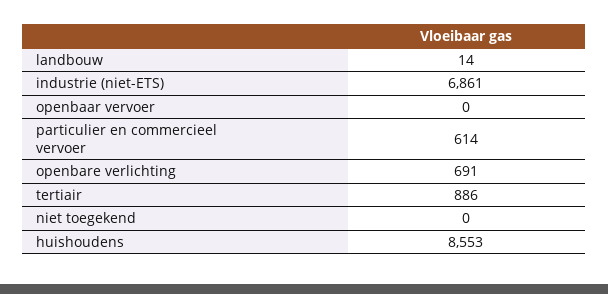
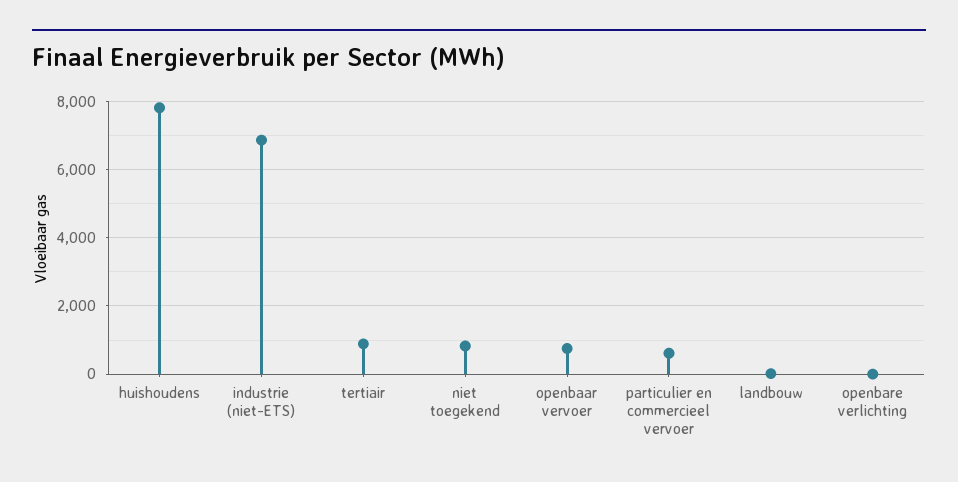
openbaar vervoer: 0 -> 800
openbare verlichting: 691 -> 0
niet toegekend: 0 -> 800
huishoudens: 8553 -> 7800

